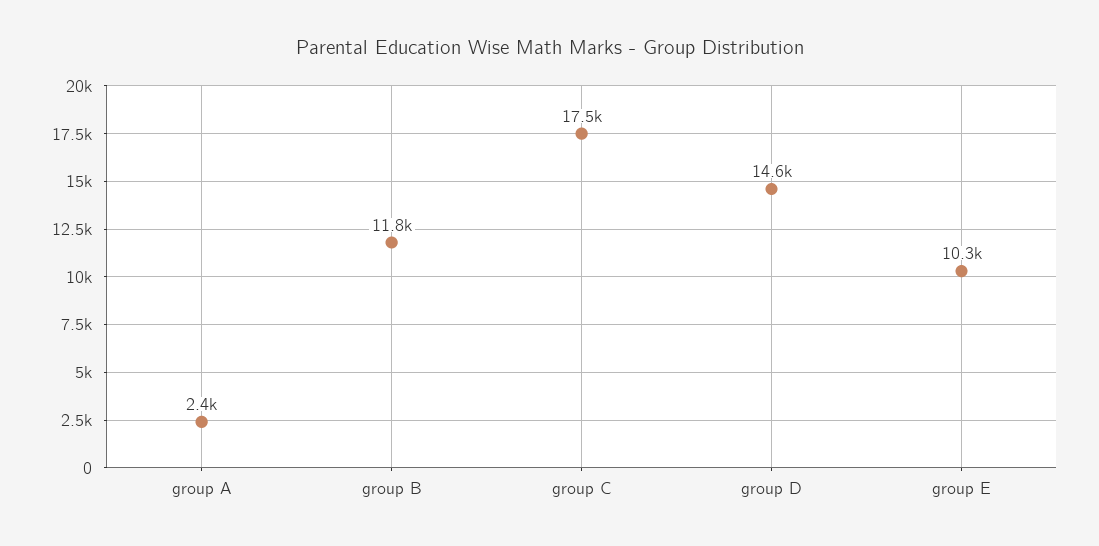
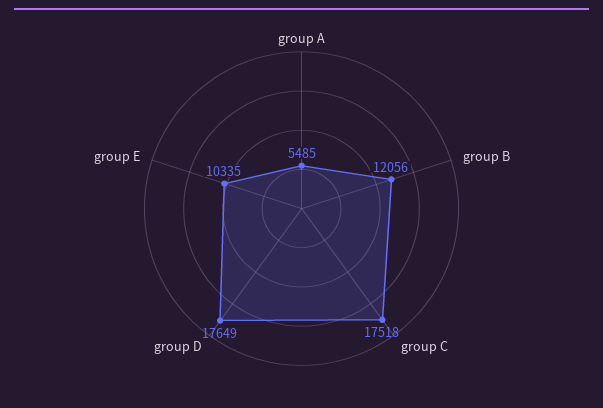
group A: 2400 -> 5485
group B: 11800 -> 12056
group D: 14600 -> 17649

